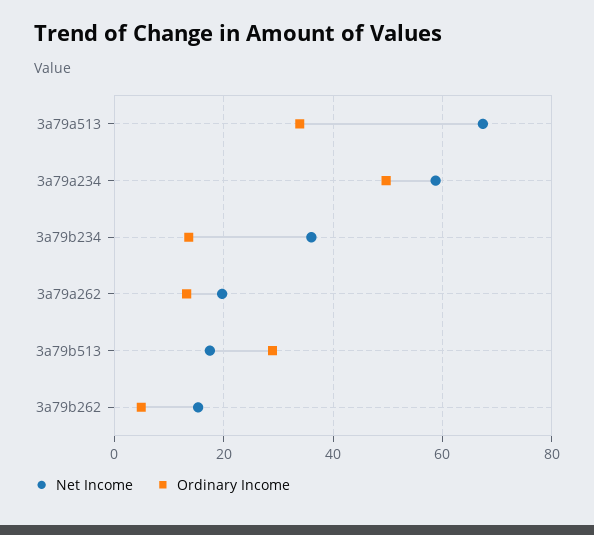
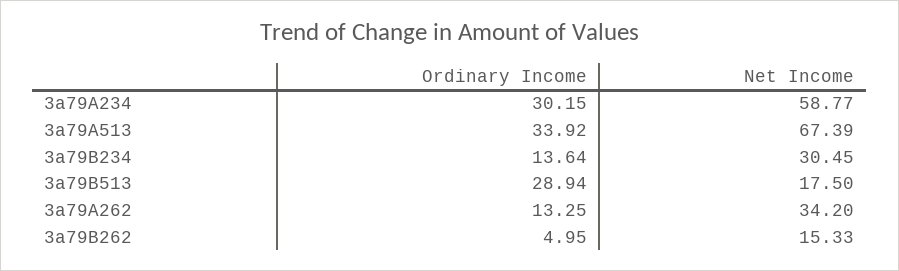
Ordinary Income, 3a79a234: 50 -> 30.15
Net Income, 3a79b234: 36 -> 30.45
Net Income, 3a79a262: 20 -> 34.2

